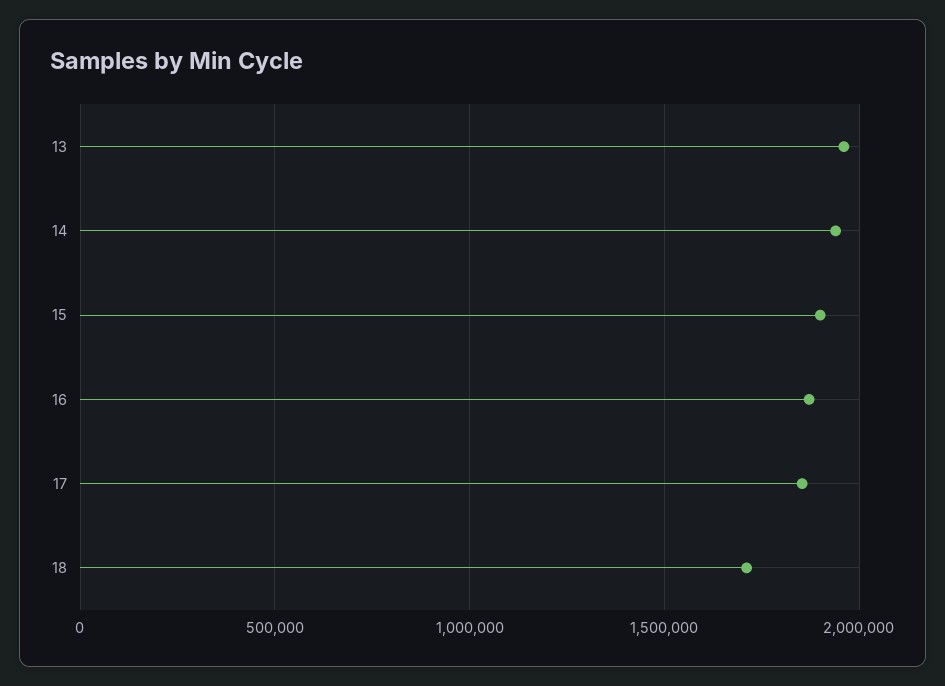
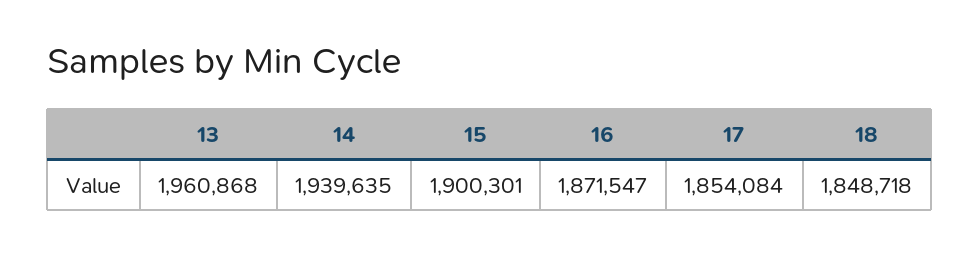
18: 1700000 -> 1848718

